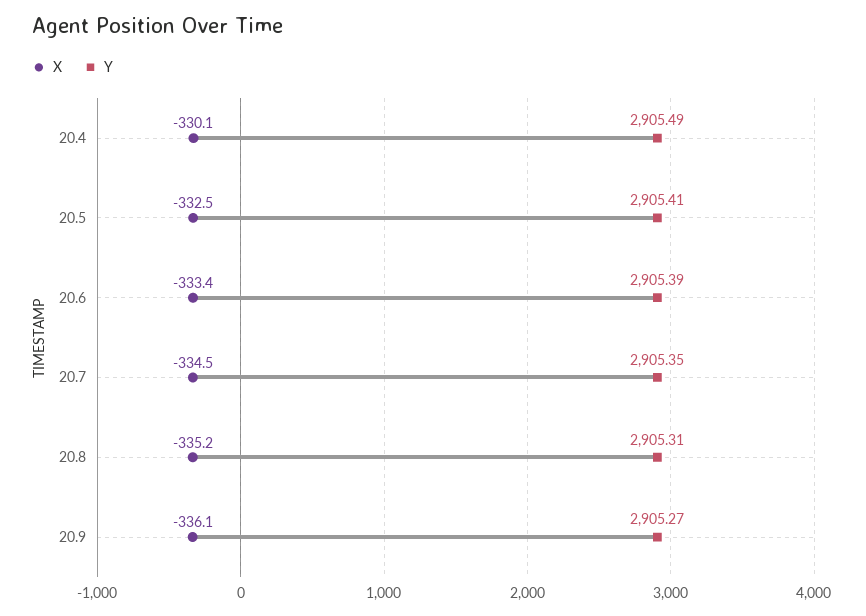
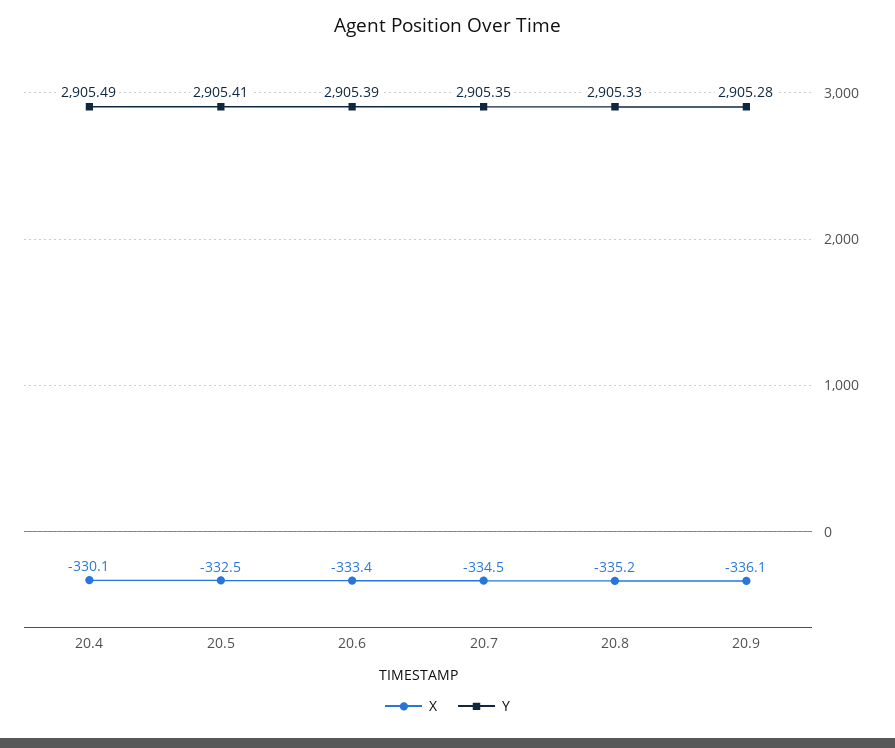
Y, 20.8: 2905.31 -> 2905.33
Y, 20.9: 2905.27 -> 2905.28

